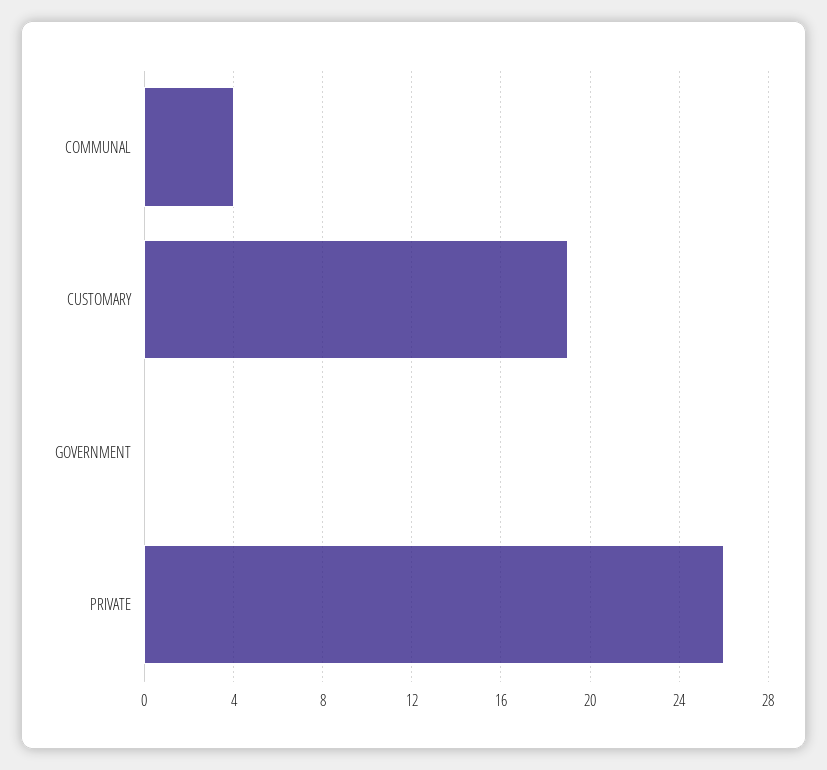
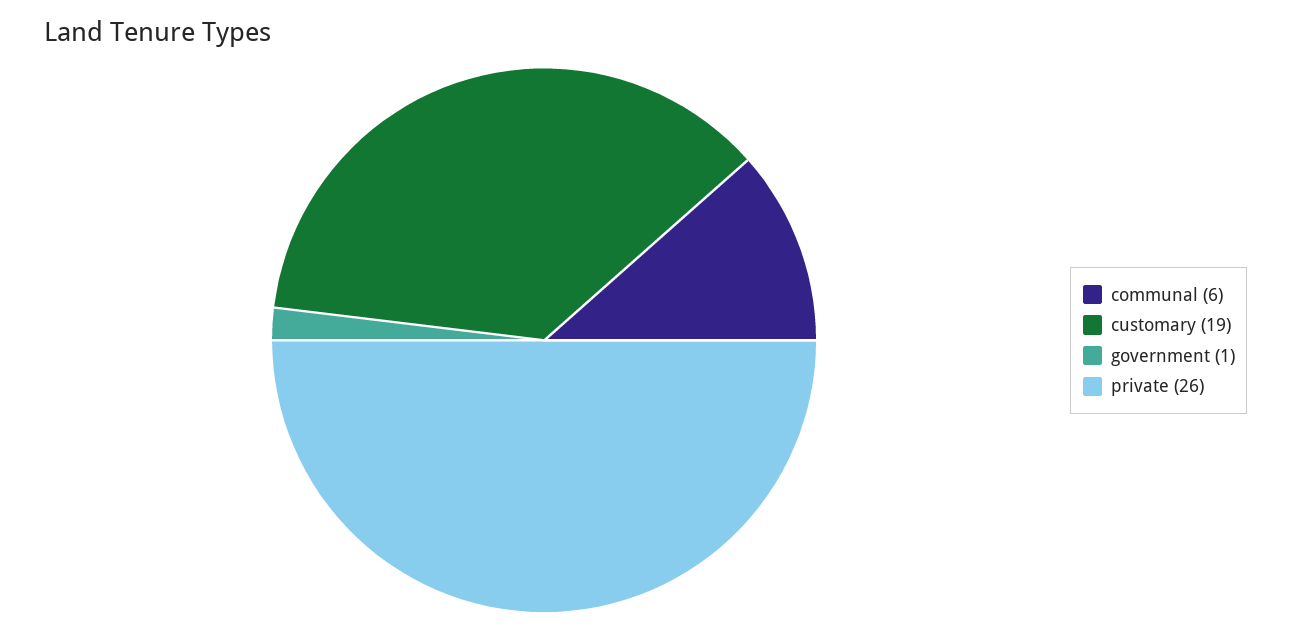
COMMUNAL: 4 -> 6
GOVERNMENT: 0 -> 1

